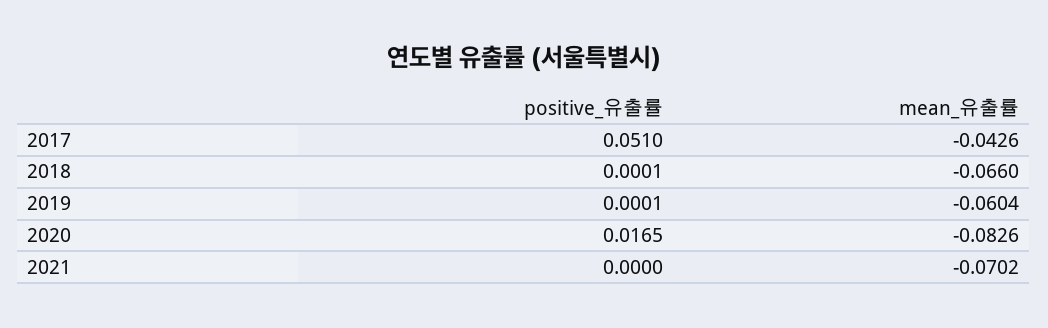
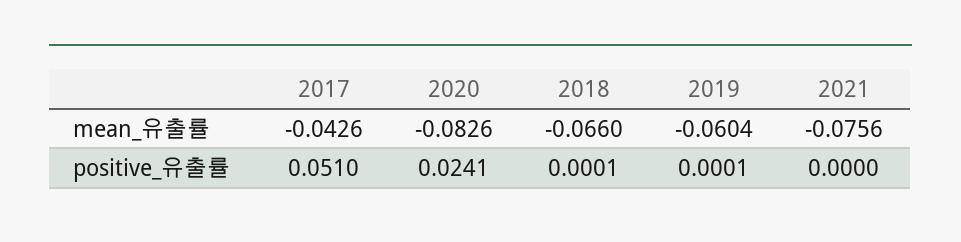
positive_유출률, 2020: 0.0165 -> 0.0241
mean_유출률, 2021: -0.0702 -> -0.0756

